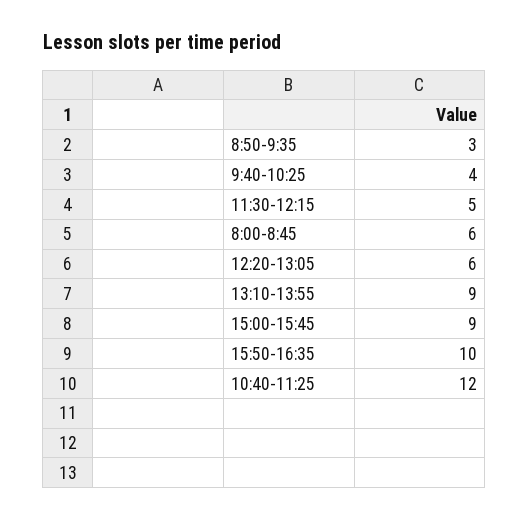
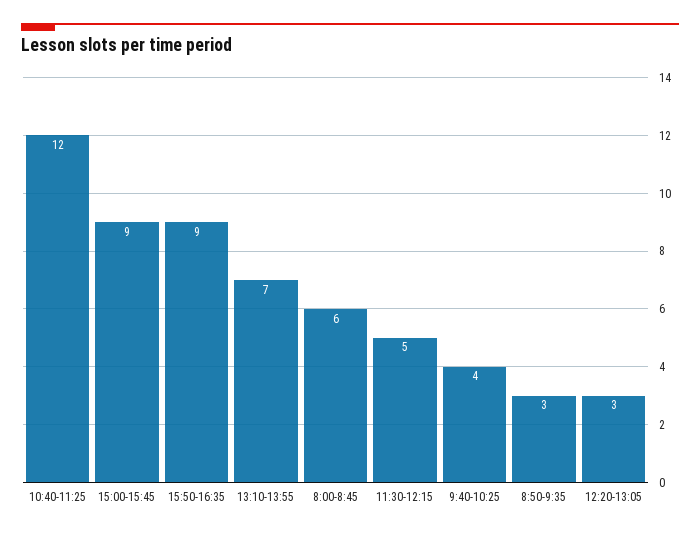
12:20-13:05: 6 -> 3
13:10-13:55: 9 -> 7
15:50-16:35: 10 -> 9

